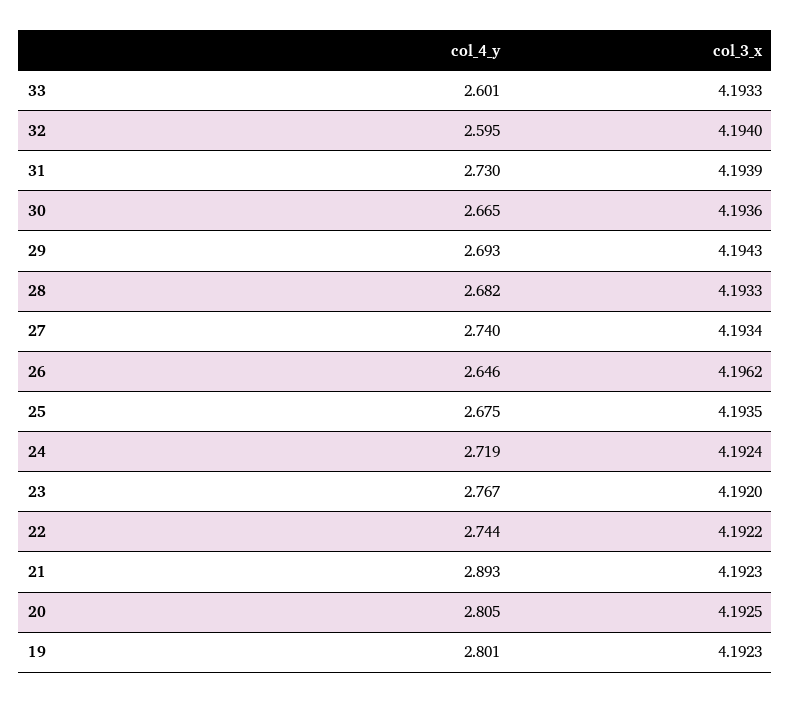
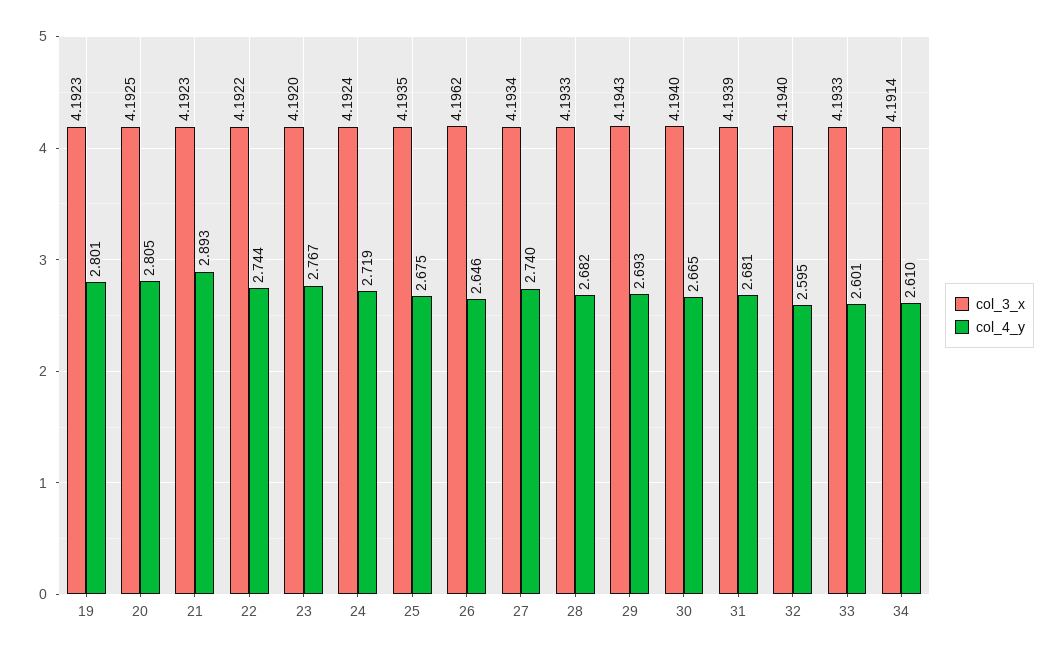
col_4_y, 31: 2.73 -> 2.681
col_3_x, 30: 4.1936 -> 4.194
col_3_x, 34: none -> 4.1914
col_4_y, 34: none -> 2.61

